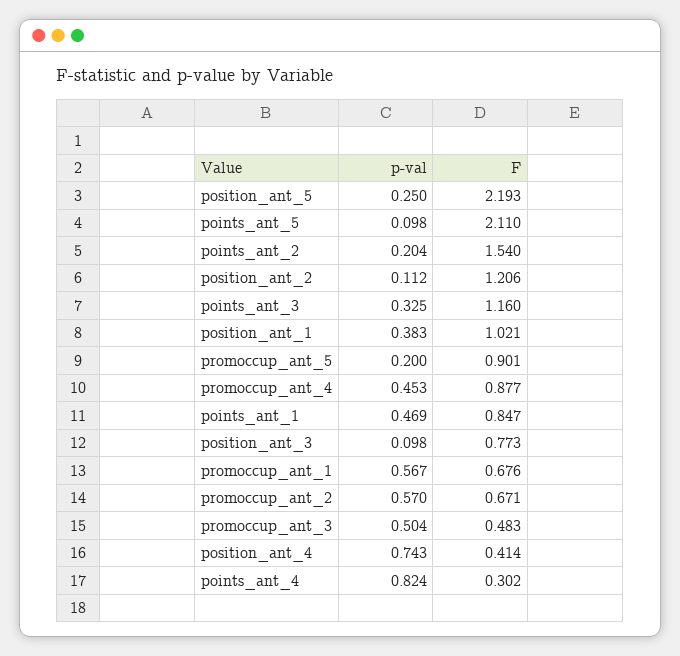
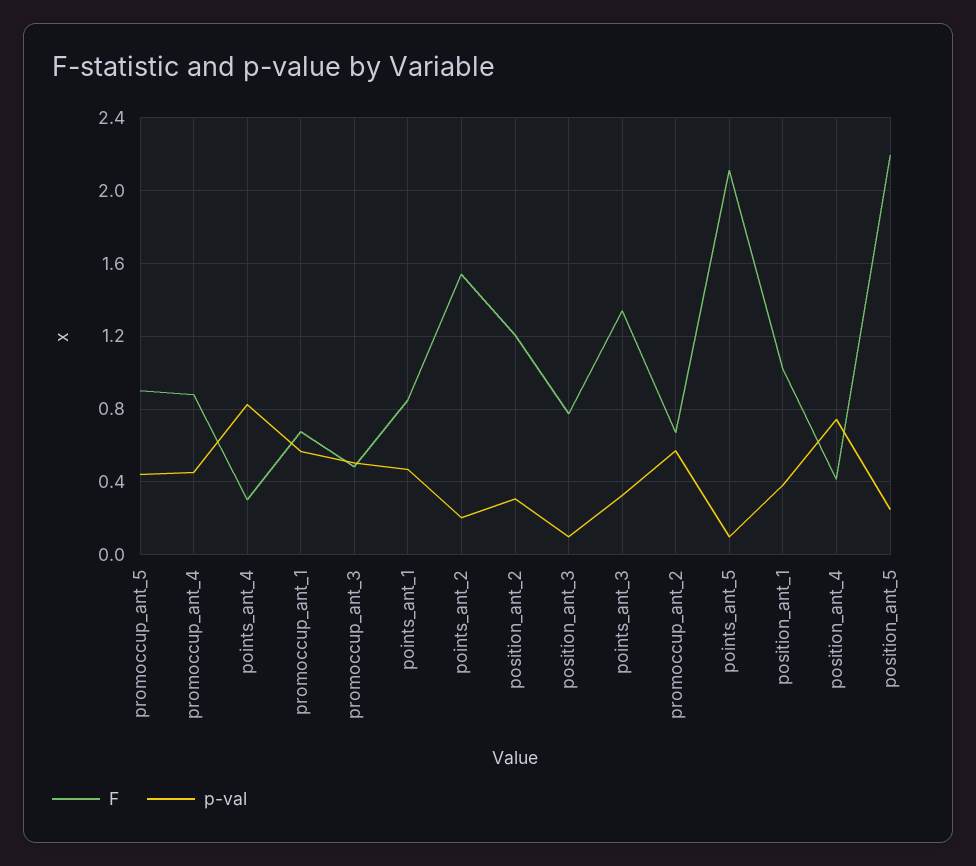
p-val, position_ant_2: 0.112 -> 0.3
F, points_ant_3: 1.16 -> 1.35
p-val, promoccup_ant_5: 0.2 -> 0.45

